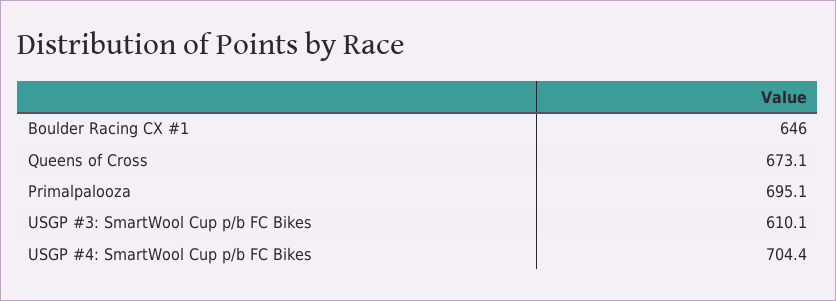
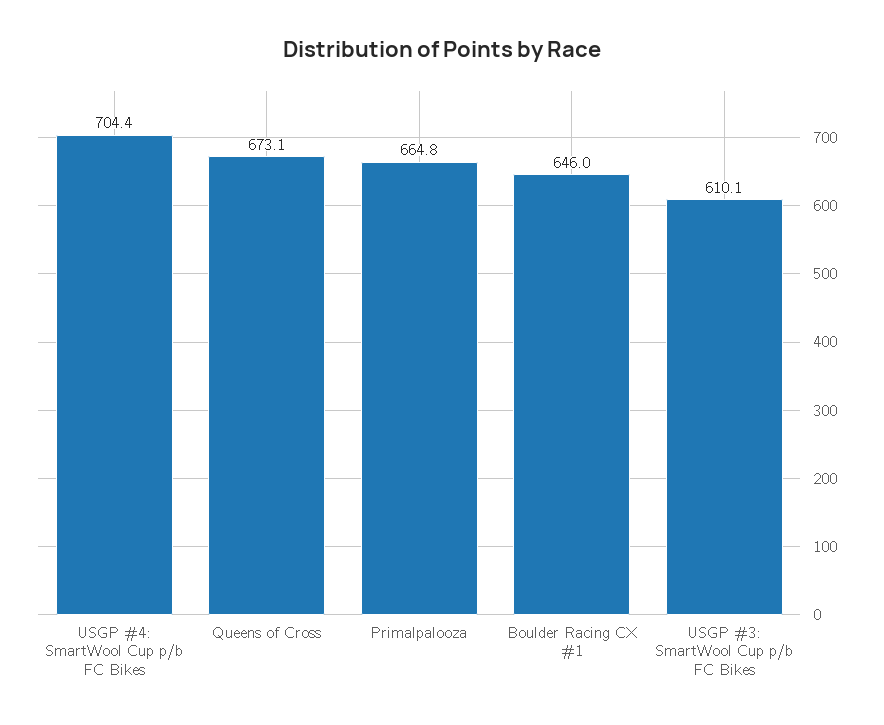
Primalpalooza: 695.1 -> 664.8

